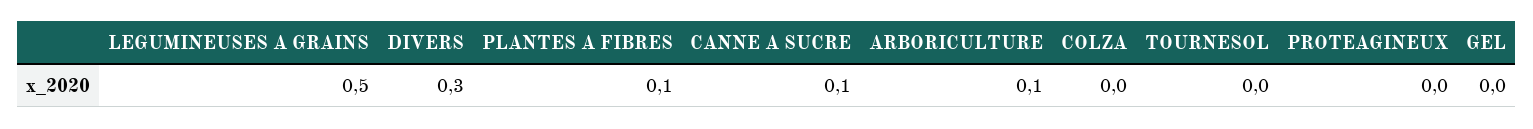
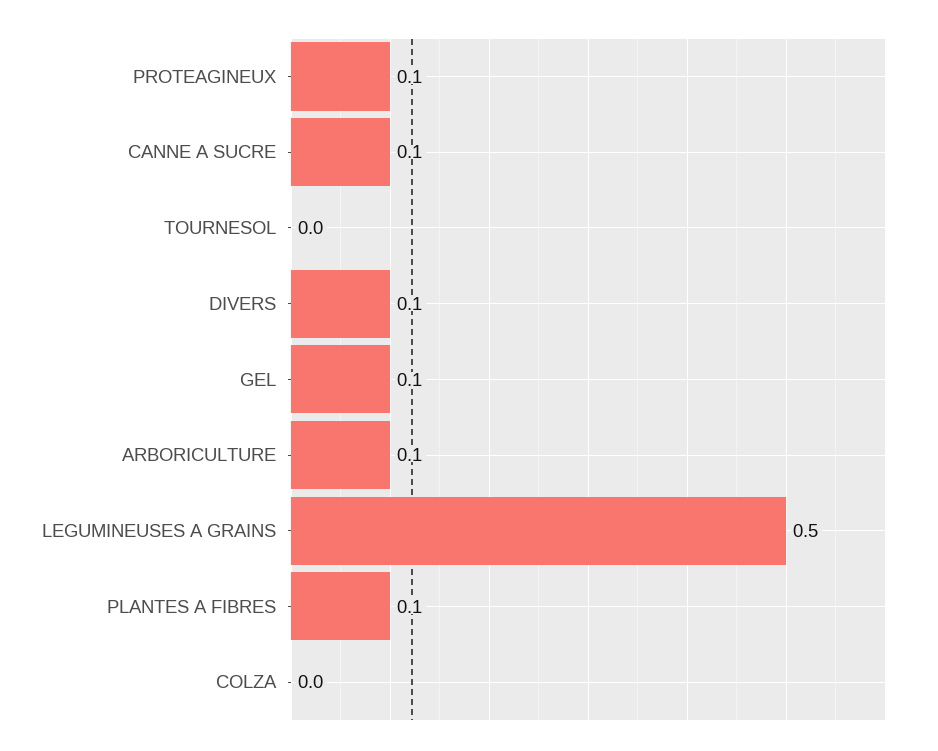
DIVERS: 0.3 -> 0.1
PROTEAGINEUX: 0 -> 0.1
GEL: 0 -> 0.1

